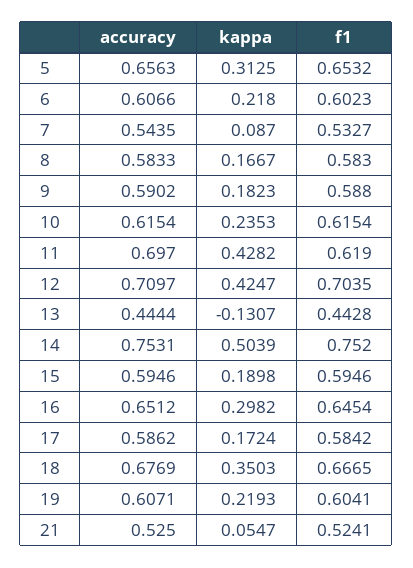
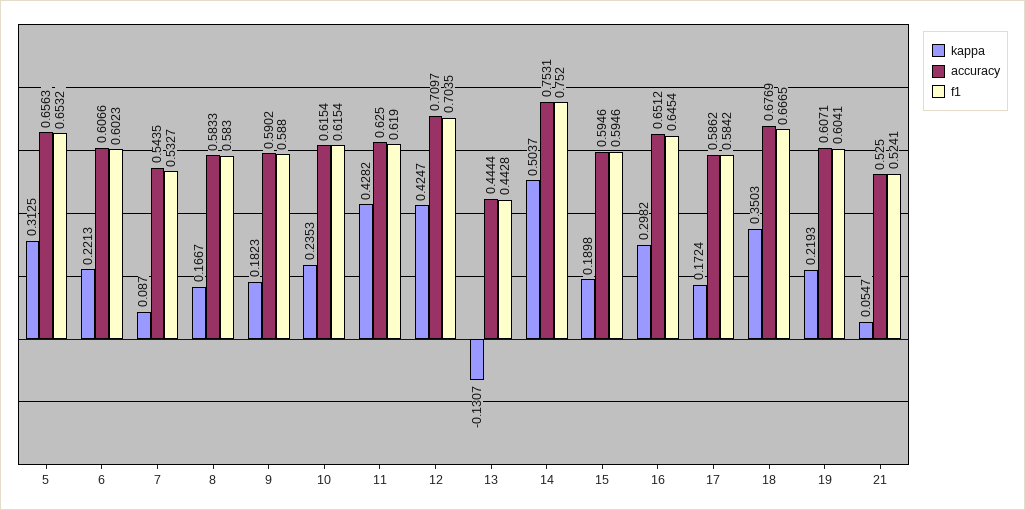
kappa, 6: 0.218 -> 0.2213
accuracy, 11: 0.697 -> 0.625
kappa, 14: 0.5039 -> 0.5037

